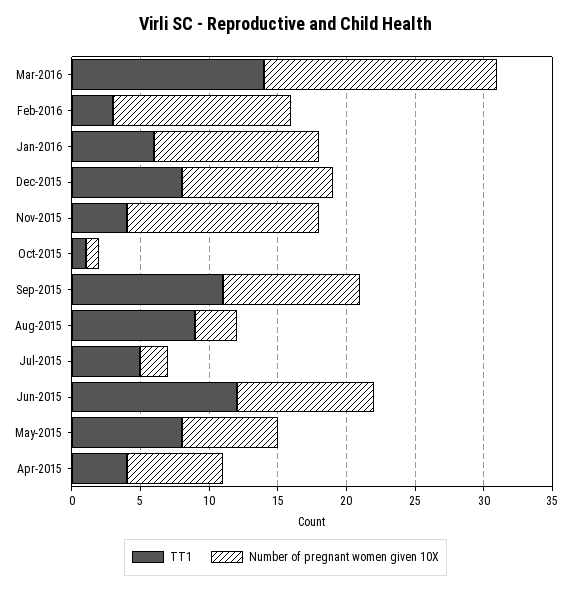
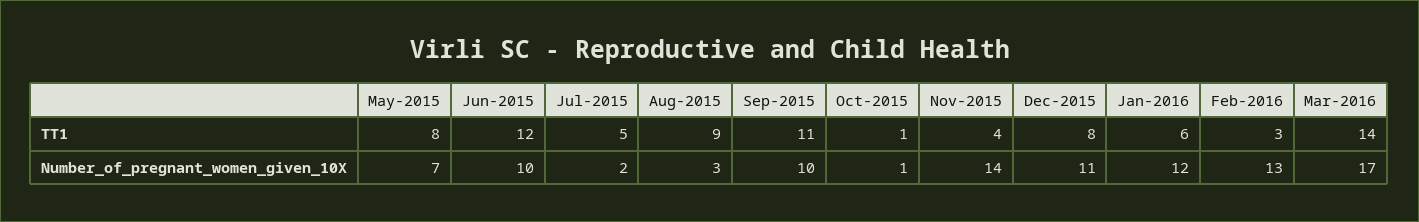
TT1, Apr-2015: 4 -> none
Number of pregnant women given 10X, Apr-2015: 7 -> none

